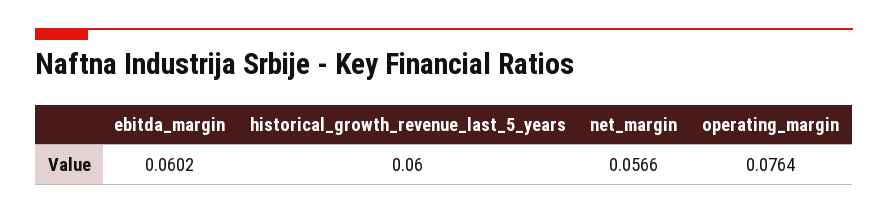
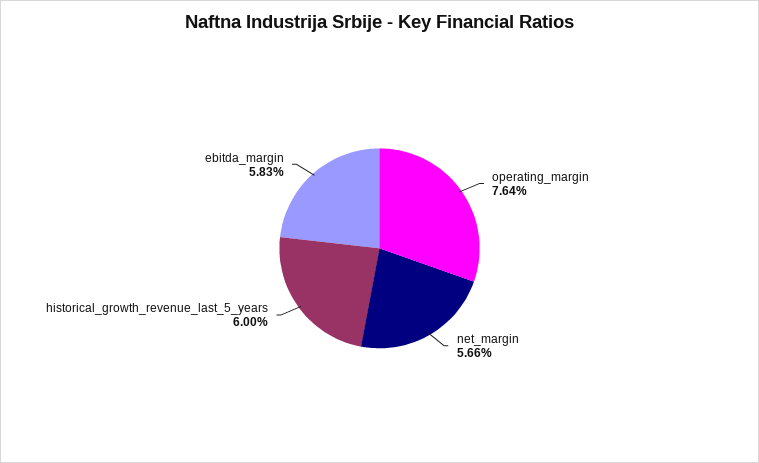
ebitda_margin: 0.0602 -> 0.0583

